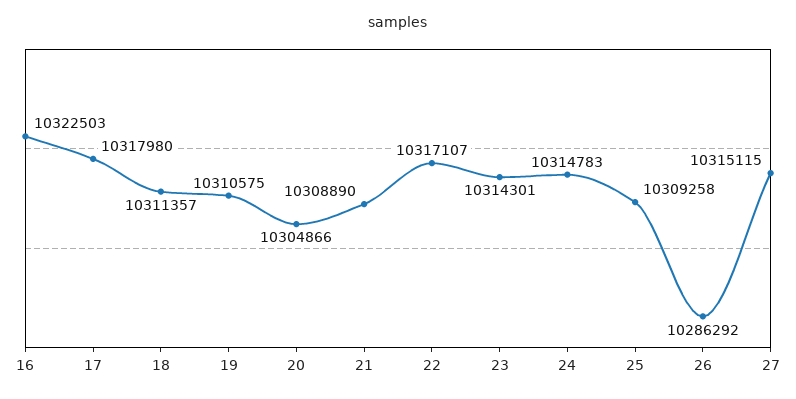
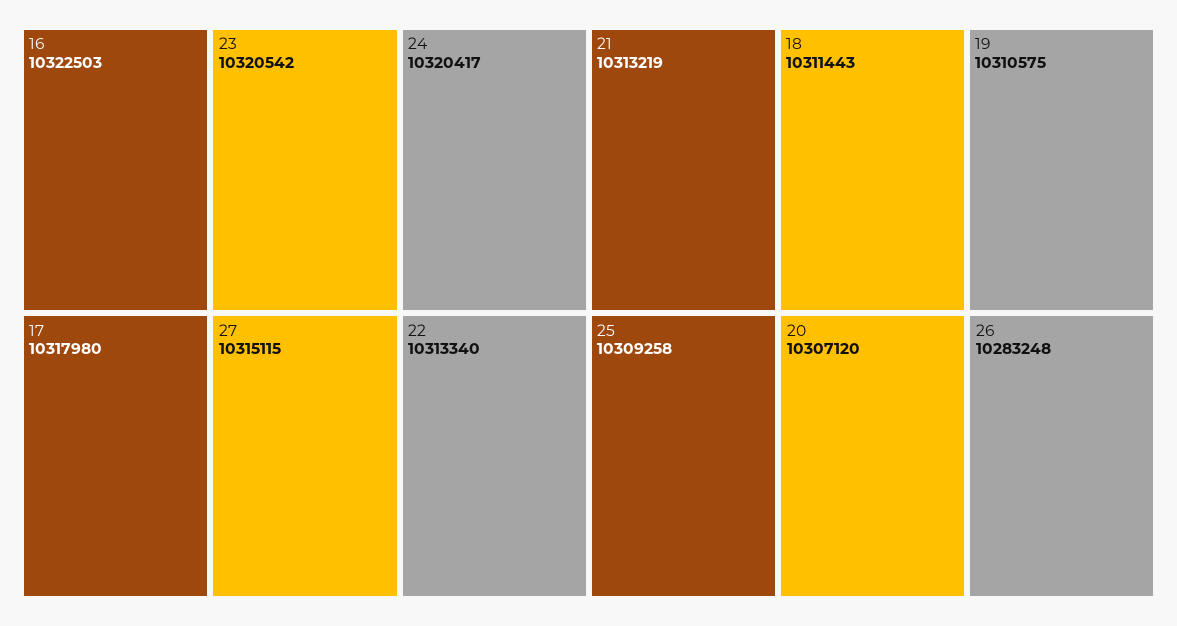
18: 10311357 -> 10311443
20: 10304866 -> 10307120
21: 10308890 -> 10313219
22: 10317107 -> 10313340
23: 10314301 -> 10320542
24: 10314783 -> 10320417
26: 10286292 -> 10283248

